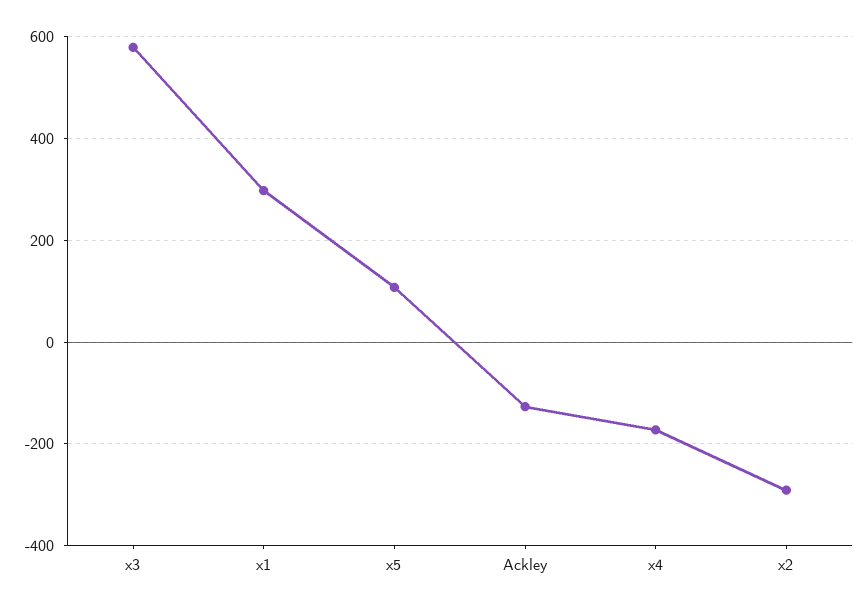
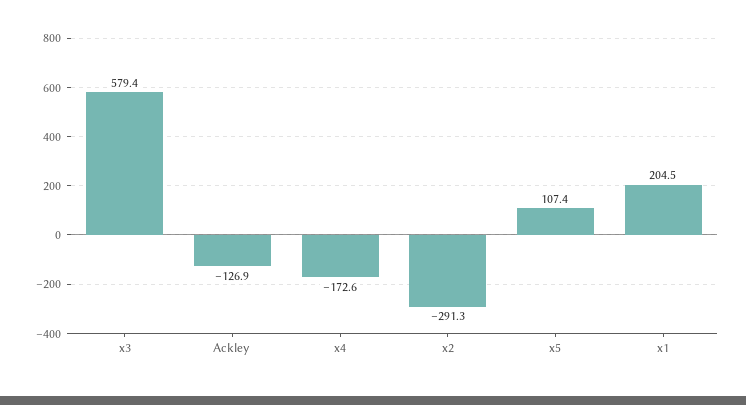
x1: 300 -> 204.5

